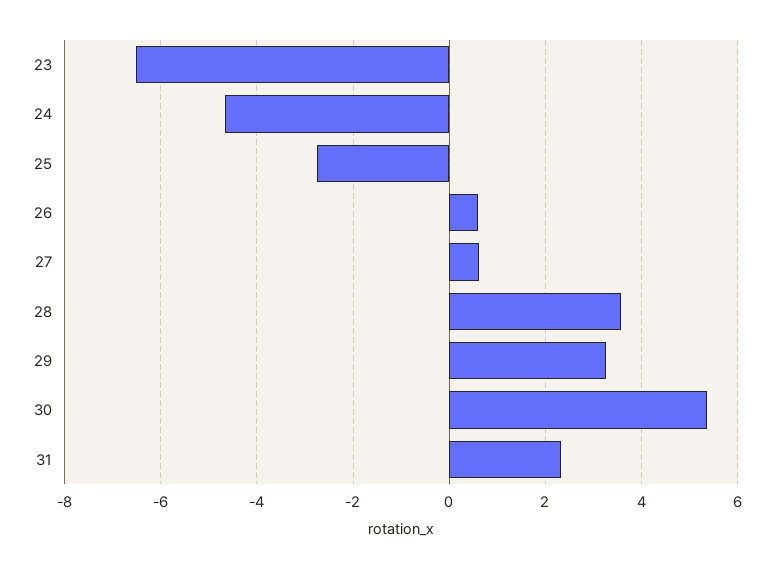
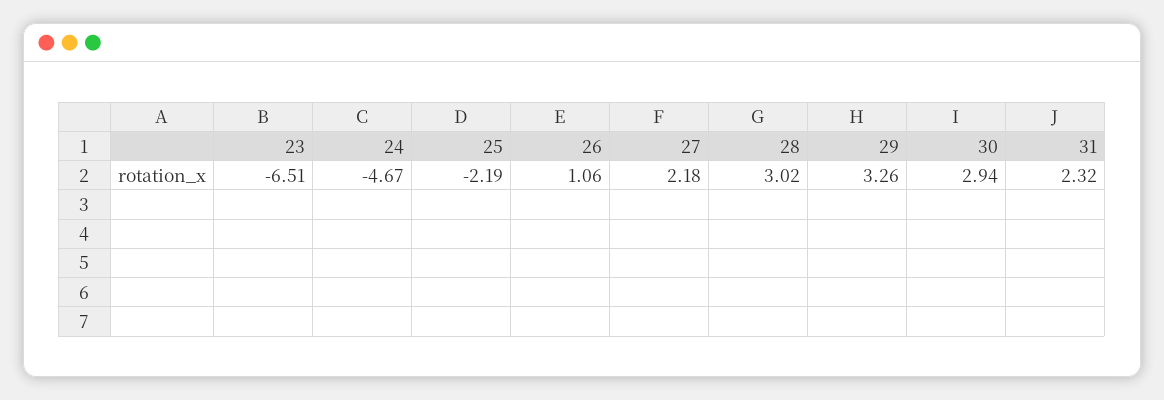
25: -2.8 -> -2.19
26: 0.6 -> 1.06
27: 0.6 -> 2.18
28: 3.6 -> 3.02
30: 5.4 -> 2.94

